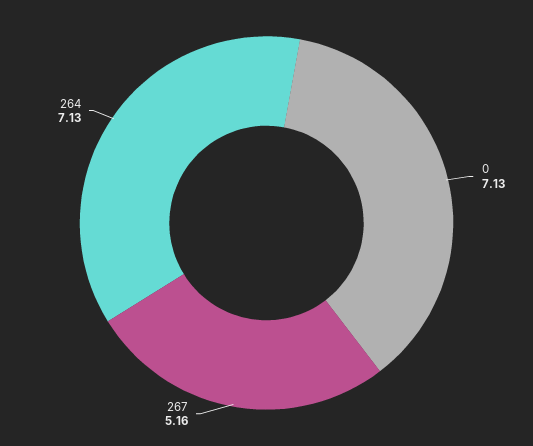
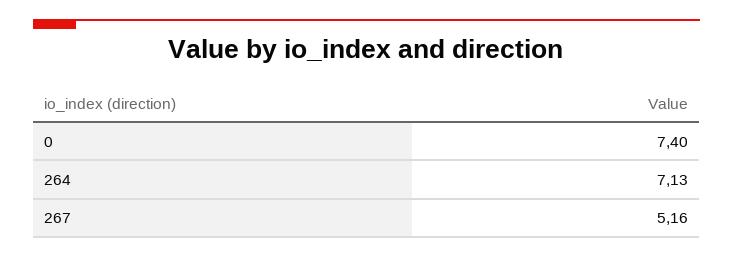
0: 7.13 -> 7.4

